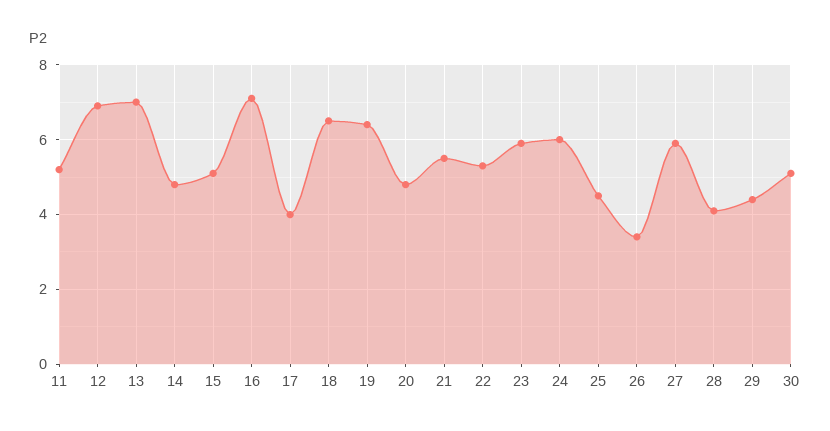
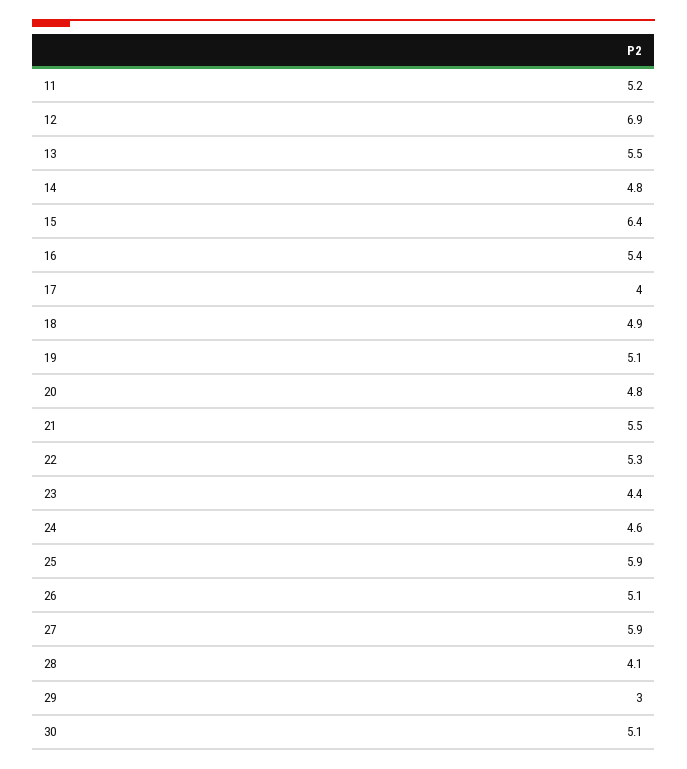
13: 7 -> 5.5
15: 5 -> 6.4
16: 7 -> 5.4
18: 6.5 -> 4.9
19: 6.5 -> 5.1
23: 6 -> 4.4
24: 6 -> 4.6
25: 4.5 -> 5.9
26: 3.5 -> 5.1
29: 4.5 -> 3

